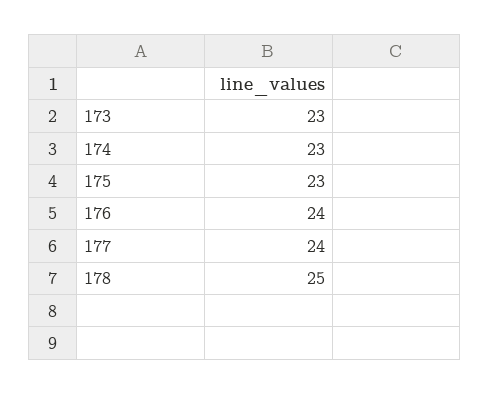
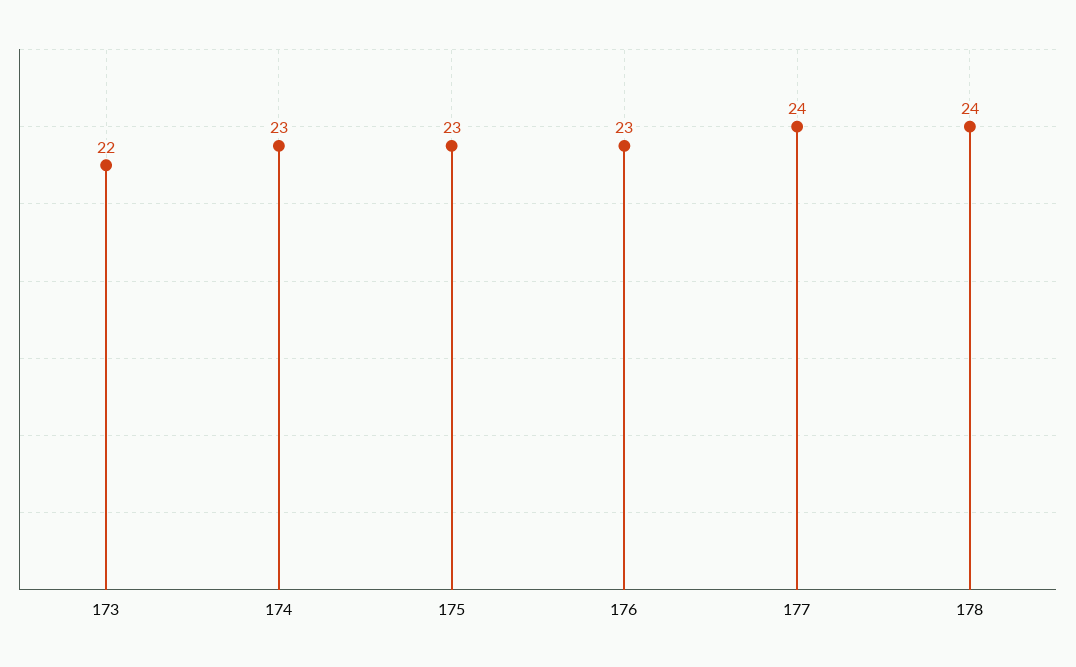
173: 23 -> 22
176: 24 -> 23
178: 25 -> 24

